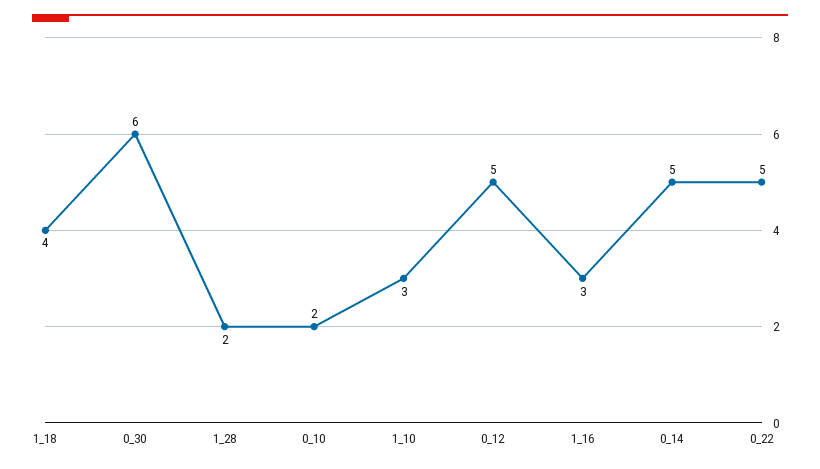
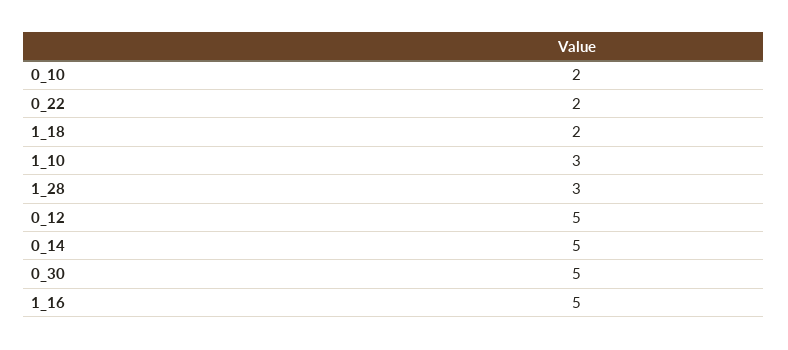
1_18: 4 -> 2
0_30: 6 -> 5
1_28: 2 -> 3
1_16: 3 -> 5
0_22: 5 -> 2

